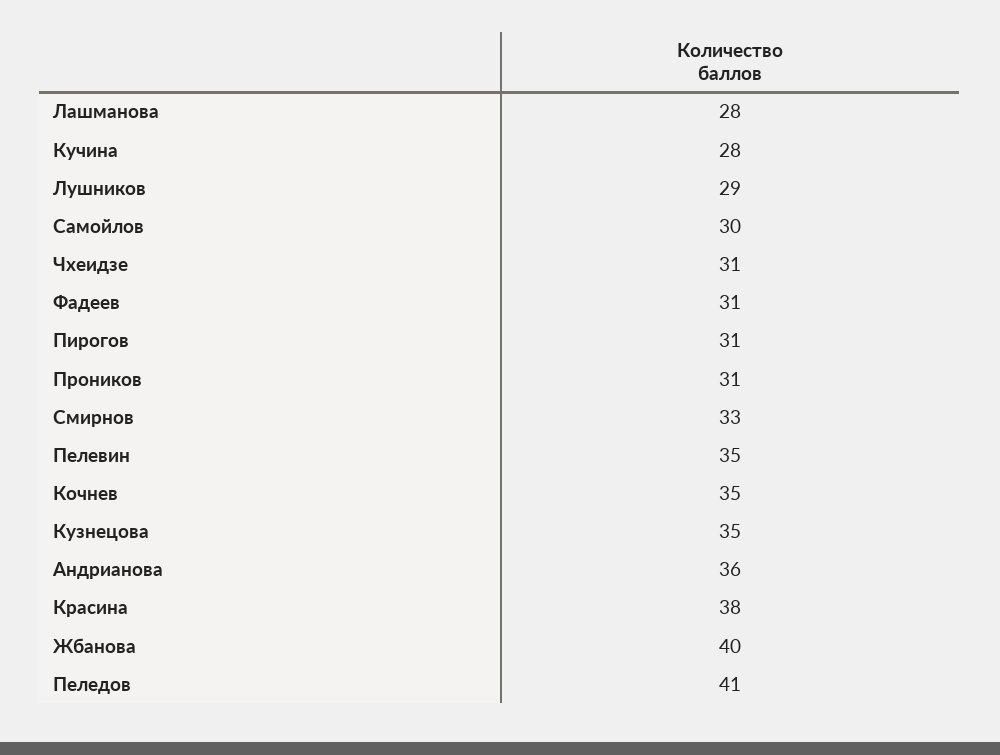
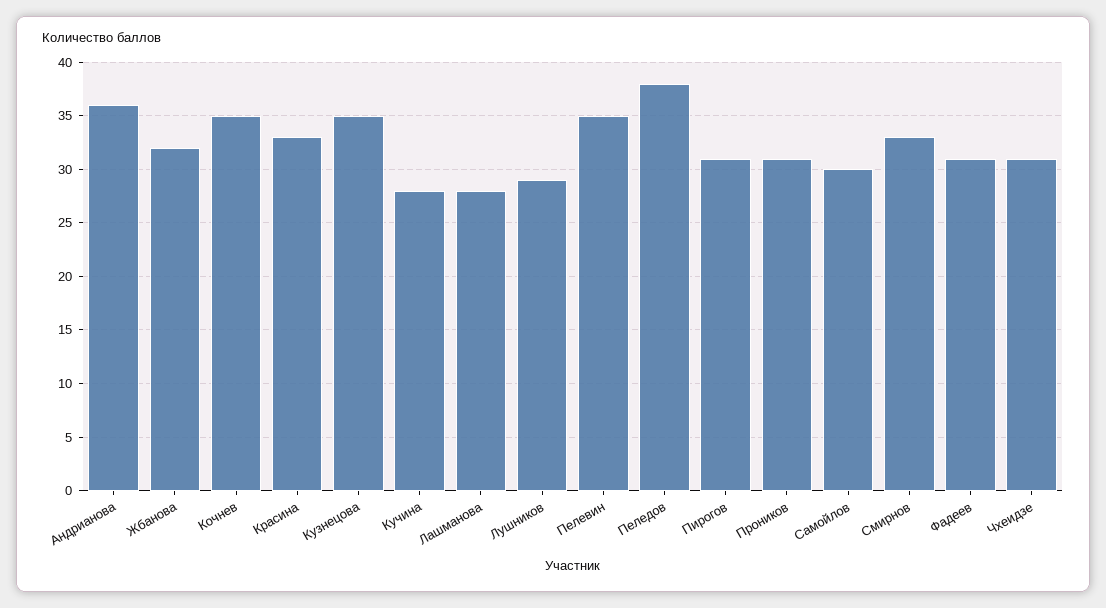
Красина: 38 -> 33
Жбанова: 40 -> 32
Пеледов: 41 -> 38

